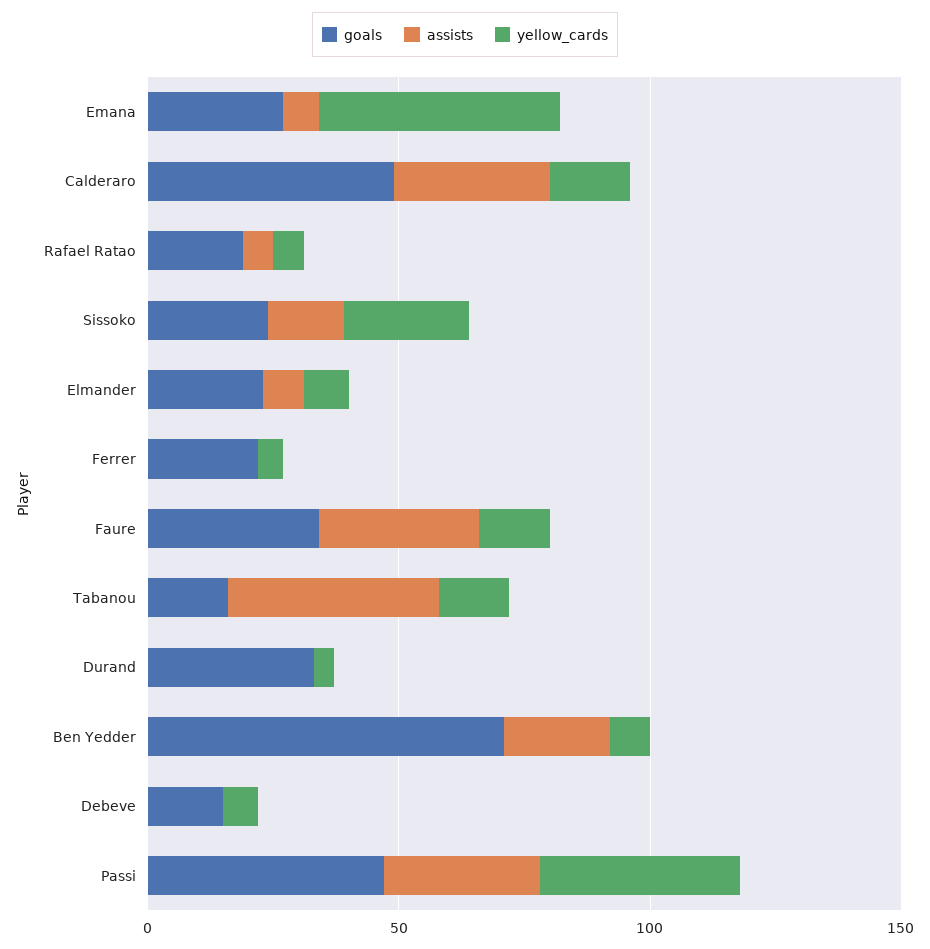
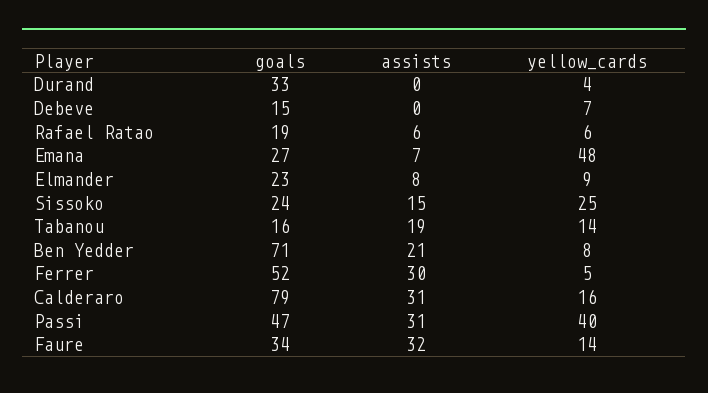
goals, Calderaro: 50 -> 79
goals, Ferrer: 20 -> 52
assists, Ferrer: 0 -> 30
assists, Tabanou: 40 -> 19

